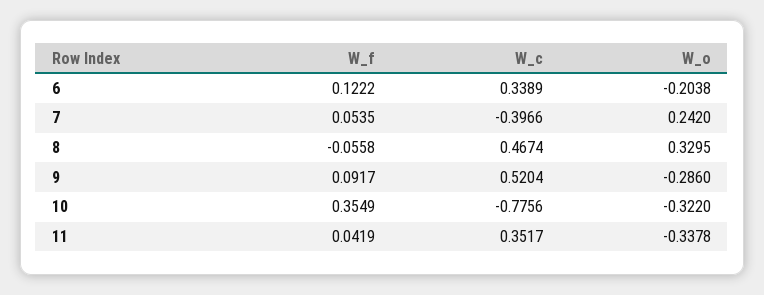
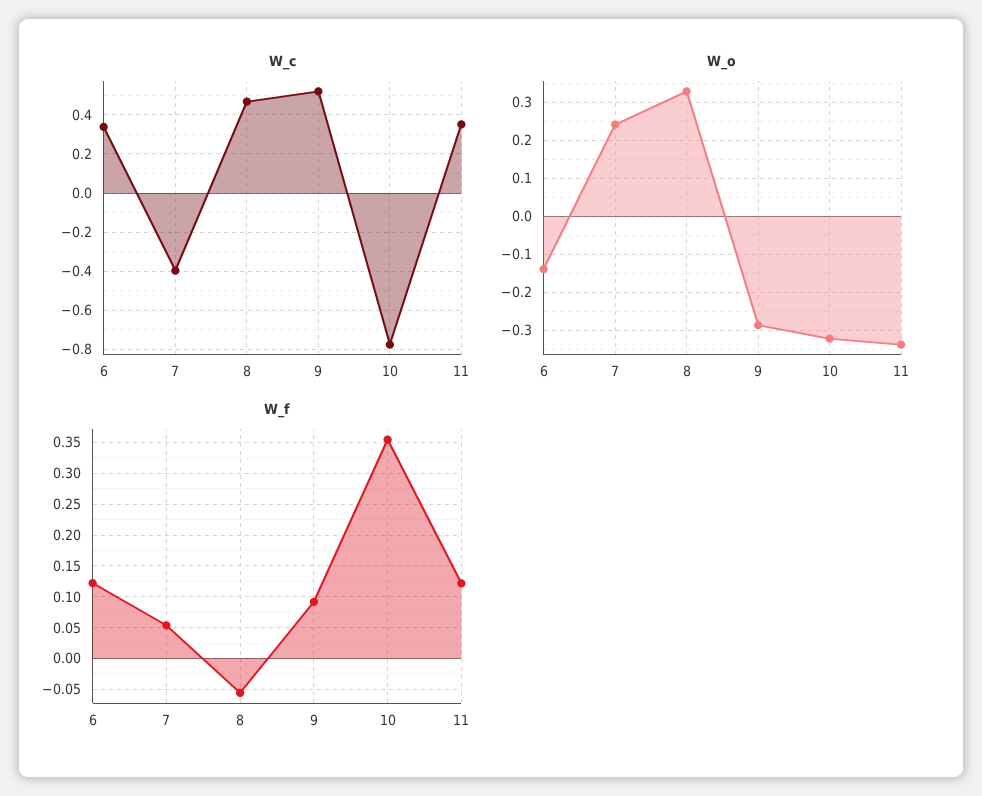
W_o, 6: -0.2038 -> -0.14
W_f, 11: 0.0419 -> 0.12

